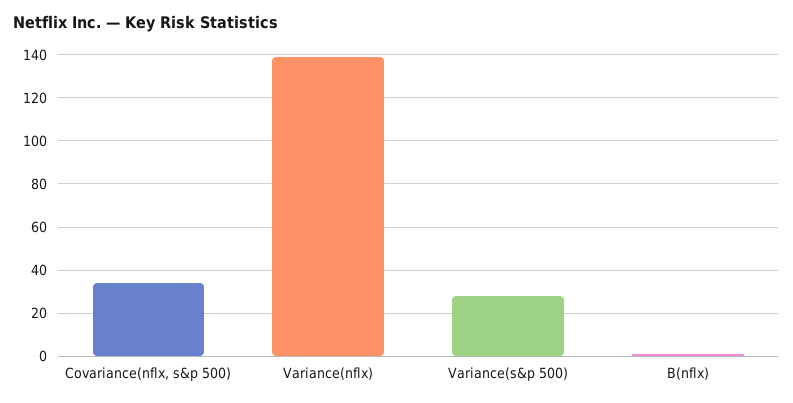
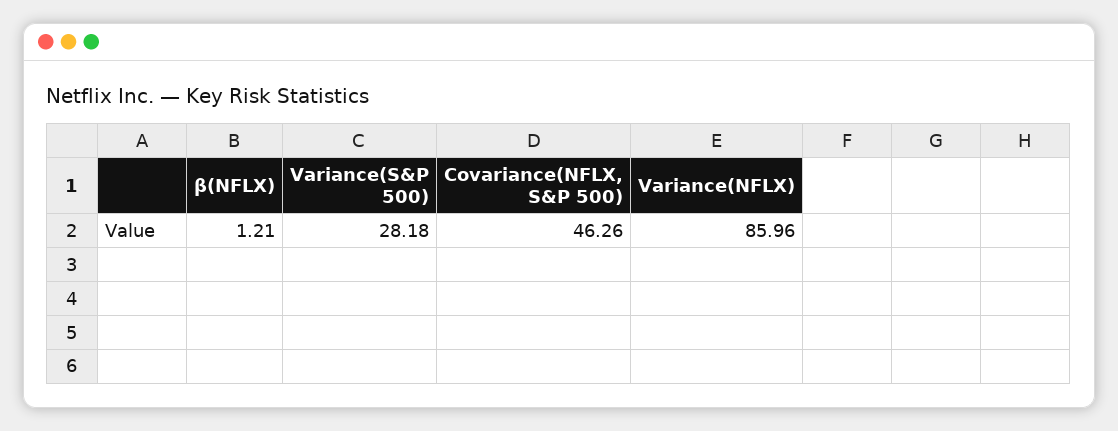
Covariance(nflx, s&p 500): 35 -> 46.26
Variance(nflx): 140 -> 85.96

